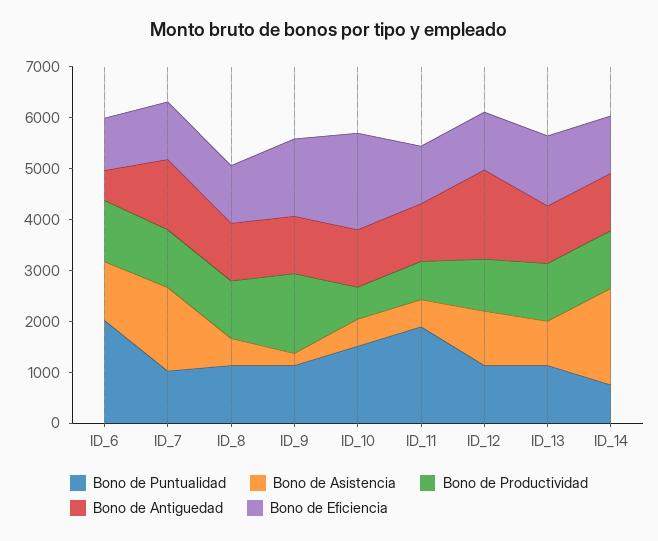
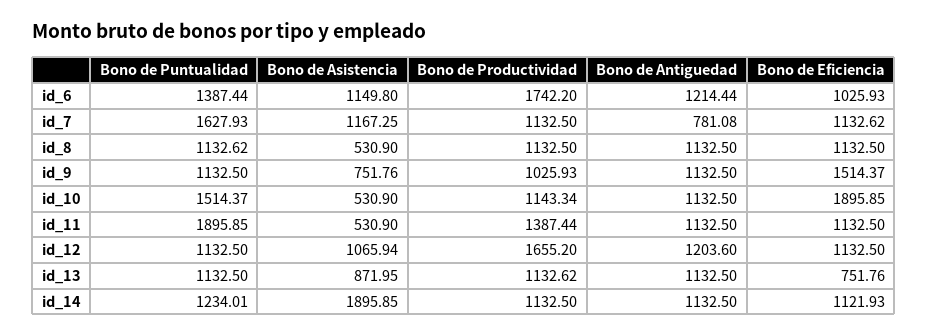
Bono de Puntualidad, ID_6: 2000 -> 1387.44
Bono de Productividad, ID_6: 1200 -> 1742.2
Bono de Antiguedad, ID_6: 600 -> 1214.44
Bono de Puntualidad, ID_7: 1000 -> 1627.93
Bono de Asistencia, ID_7: 1600 -> 1167.25
Bono de Antiguedad, ID_7: 1400 -> 781.08
Bono de Asistencia, ID_9: 200 -> 751.76
Bono de Productividad, ID_9: 1600 -> 1025.93
Bono de Productividad, ID_10: 600 -> 1143.34
Bono de Productividad, ID_11: 800 -> 1387.44
Bono de Productividad, ID_12: 1000 -> 1655.2
Bono de Antiguedad, ID_12: 1800 -> 1203.6
Bono de Eficiencia, ID_13: 1400 -> 751.76
Bono de Puntualidad, ID_14: 800 -> 1234.01

